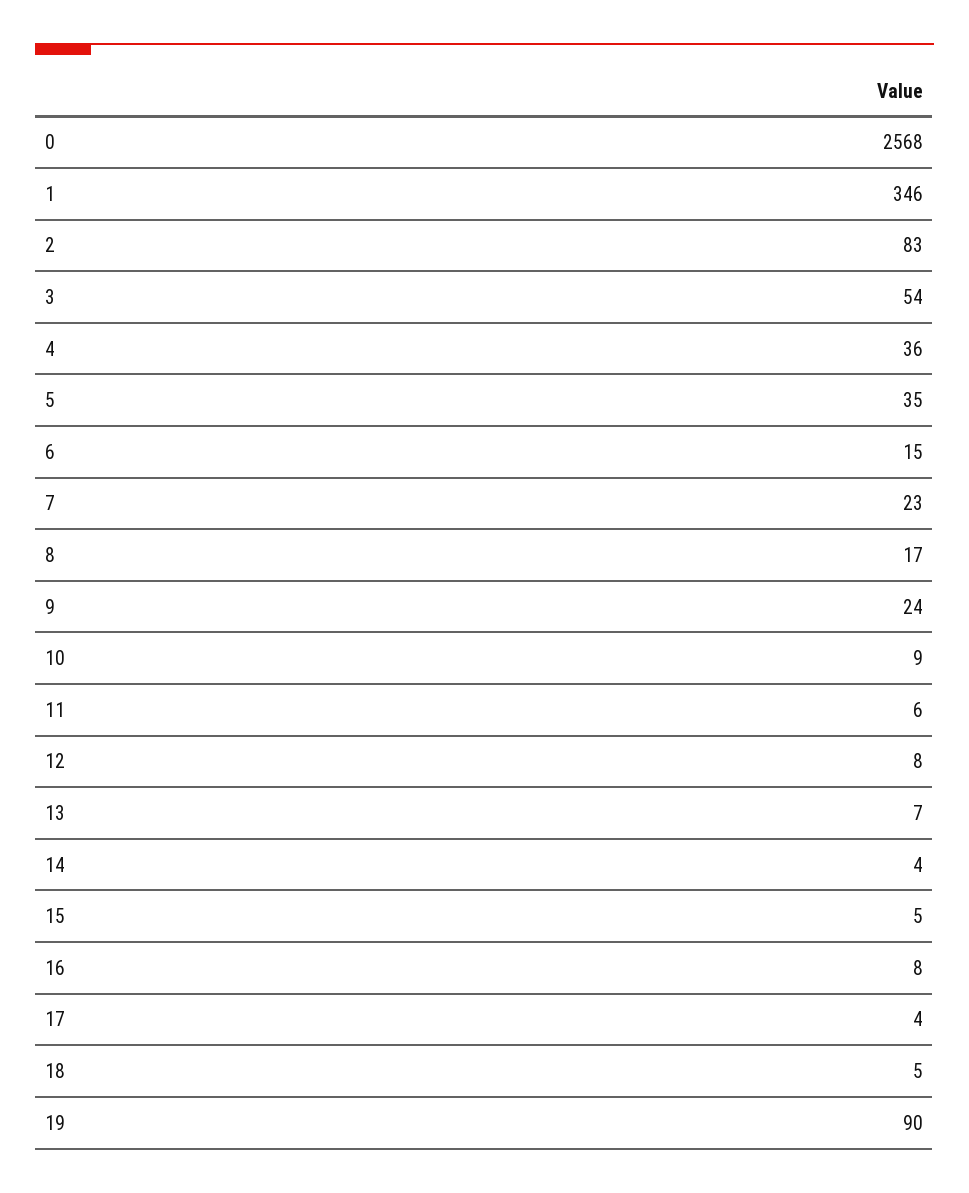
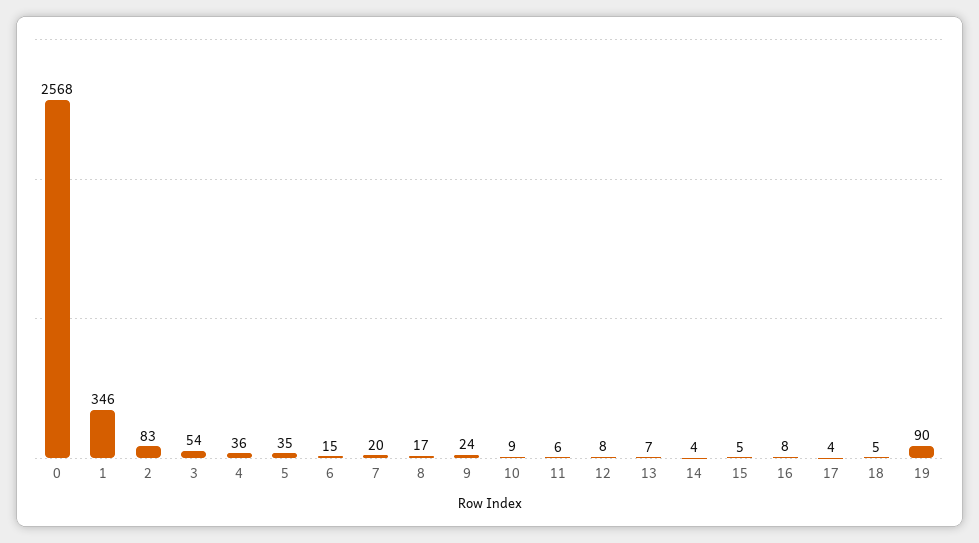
7: 23 -> 20

